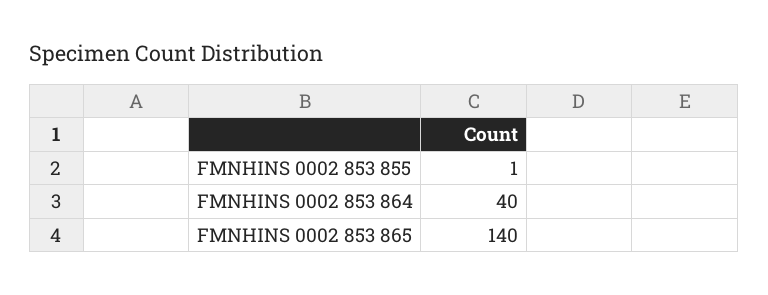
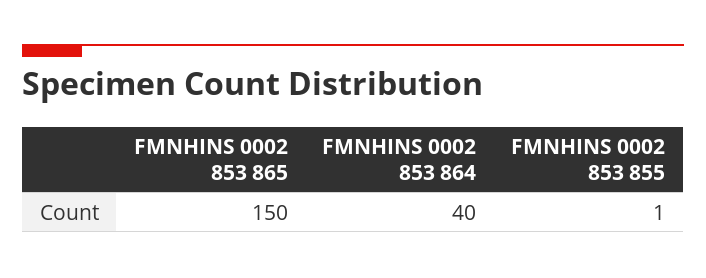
FMNHINS 0002 853 865: 140 -> 150

